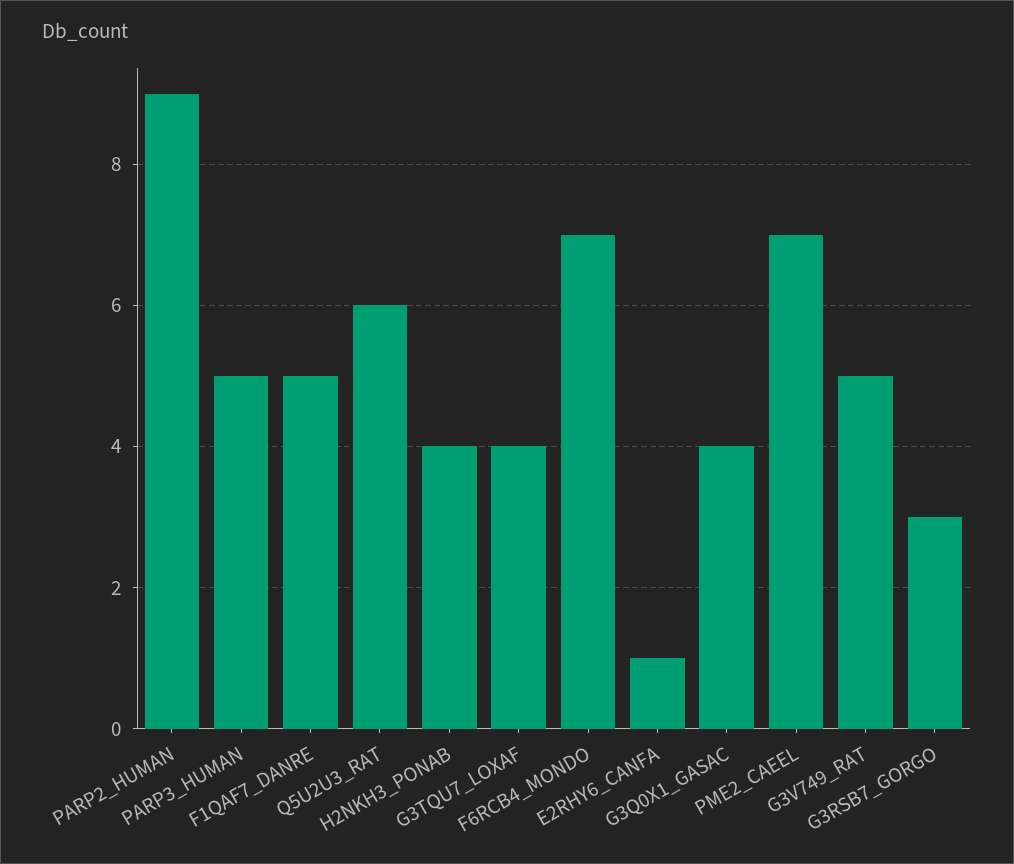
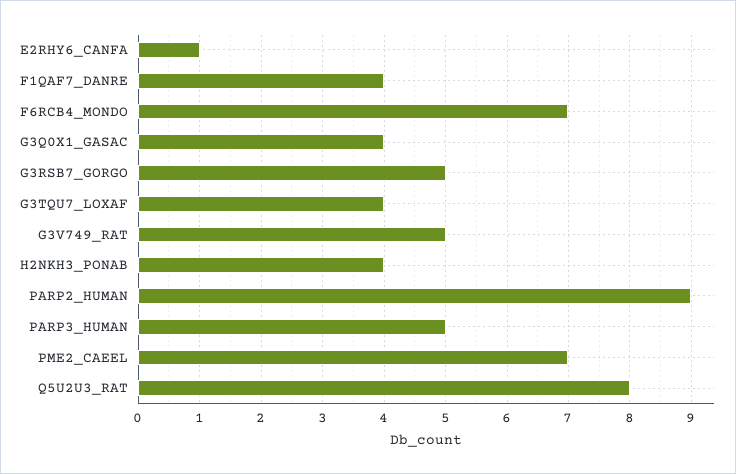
F1QAF7_DANRE: 5 -> 4
Q5U2U3_RAT: 6 -> 8
G3RSB7_GORGO: 3 -> 5

